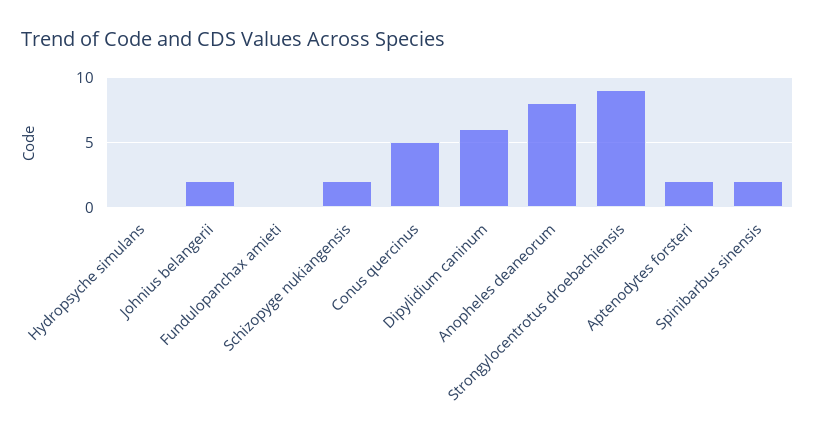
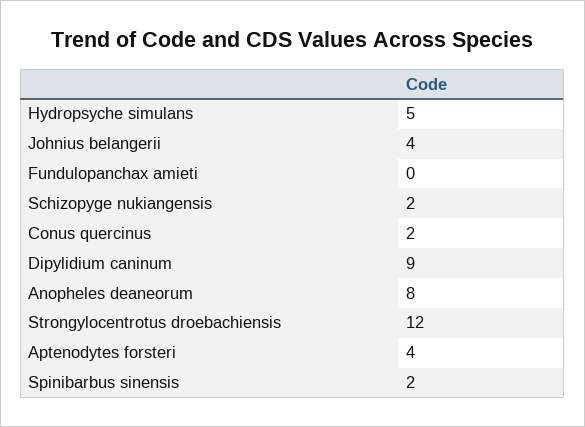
Hydropsyche simulans: 0 -> 5
Johnius belangerii: 2 -> 4
Conus quercinus: 5 -> 2
Dipylidium caninum: 6 -> 9
Strongylocentrotus droebachiensis: 9 -> 12
Aptenodytes forsteri: 2 -> 4

